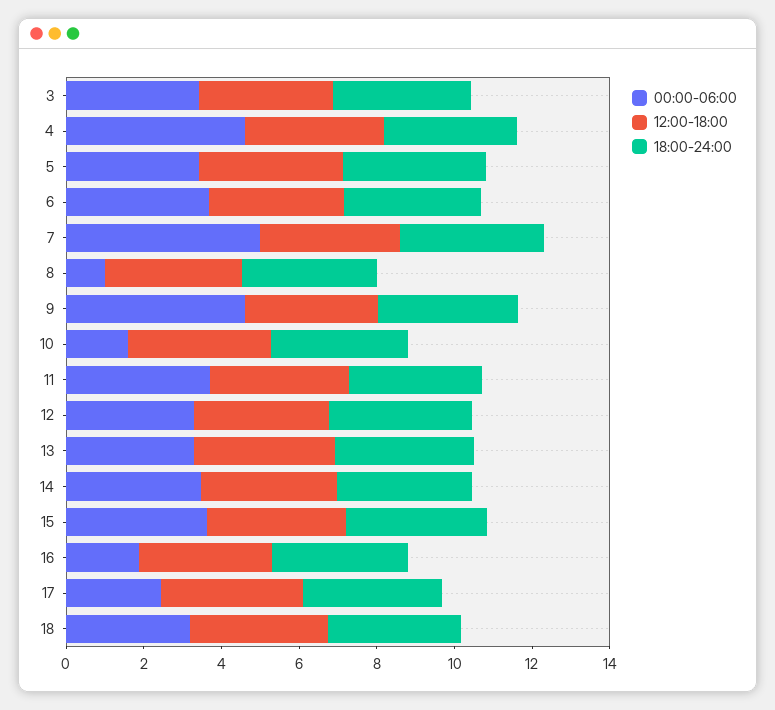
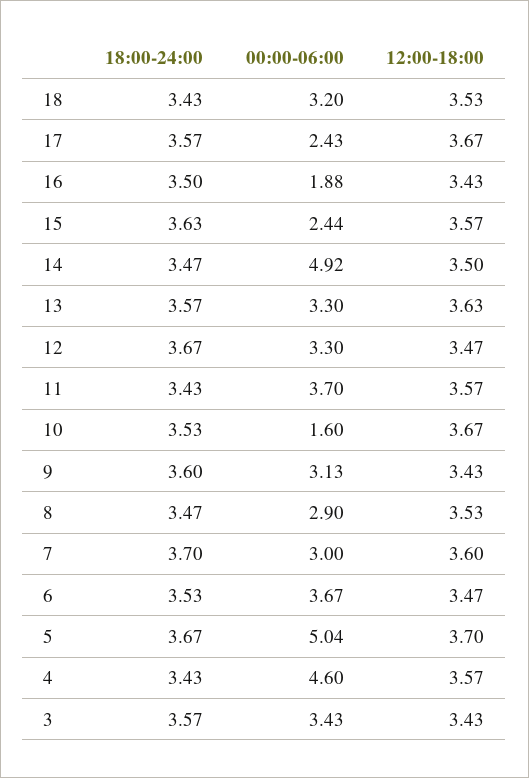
00:00-06:00, 5: 3.5 -> 5.04
00:00-06:00, 7: 5 -> 3
00:00-06:00, 8: 1 -> 2.9
00:00-06:00, 9: 4.5 -> 3.13
00:00-06:00, 14: 3.5 -> 4.92
00:00-06:00, 15: 3.5 -> 2.44

